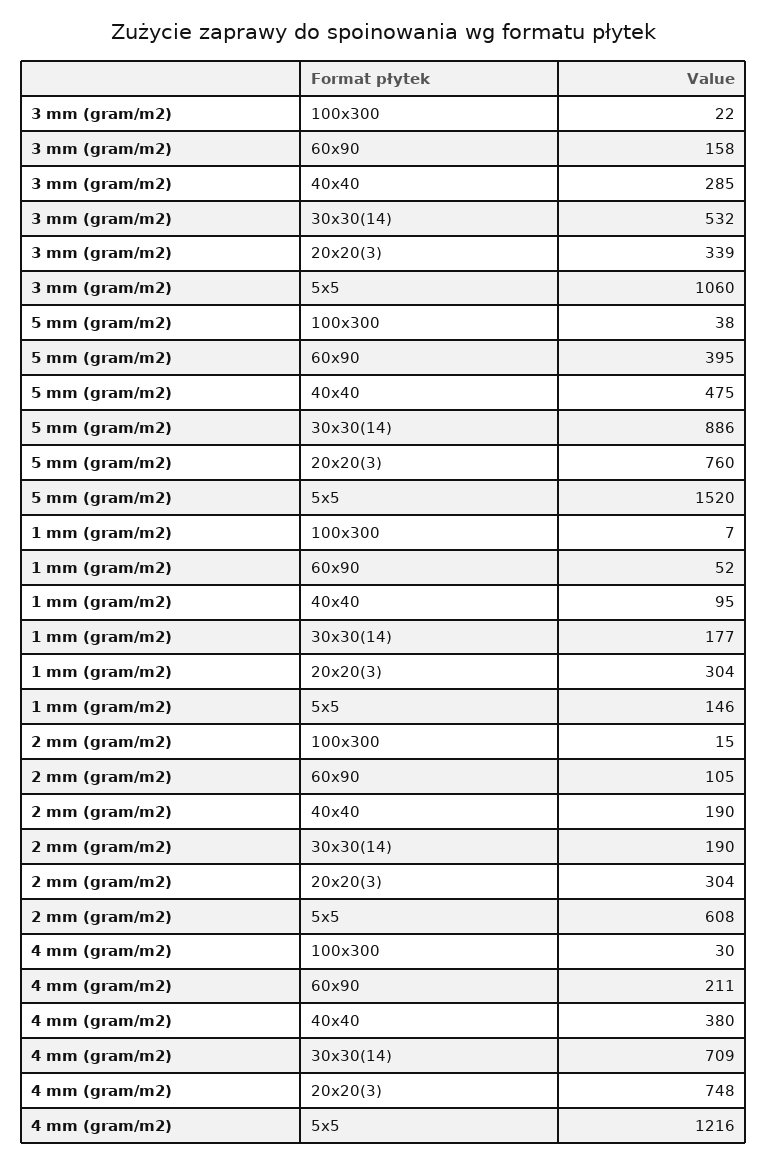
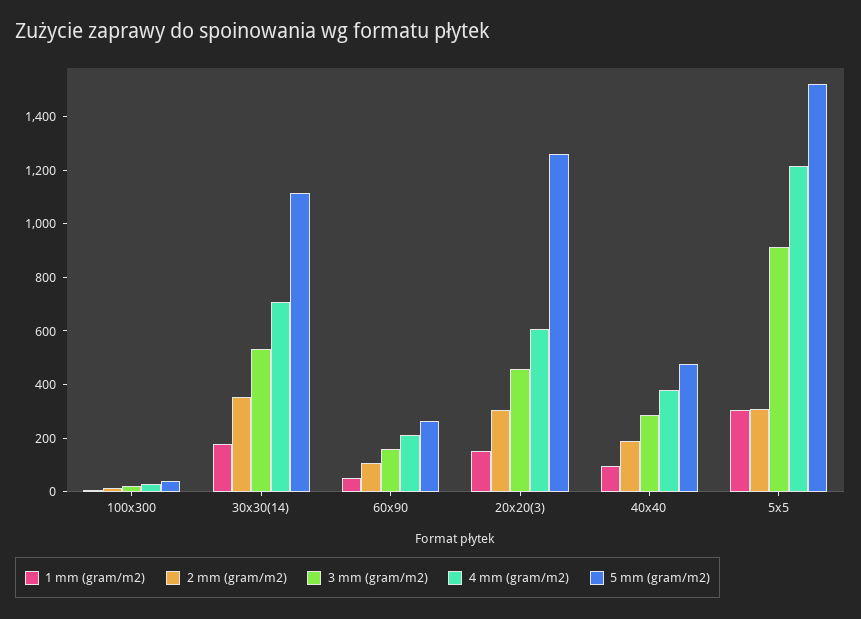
3 mm (gram/m2), 20x20(3): 339 -> 450
3 mm (gram/m2), 5x5: 1060 -> 900
5 mm (gram/m2), 60x90: 395 -> 250
5 mm (gram/m2), 30x30(14): 886 -> 1100
5 mm (gram/m2), 20x20(3): 760 -> 1250
1 mm (gram/m2), 20x20(3): 304 -> 150
1 mm (gram/m2), 5x5: 146 -> 300
2 mm (gram/m2), 30x30(14): 190 -> 350
2 mm (gram/m2), 5x5: 608 -> 300
4 mm (gram/m2), 20x20(3): 748 -> 600

